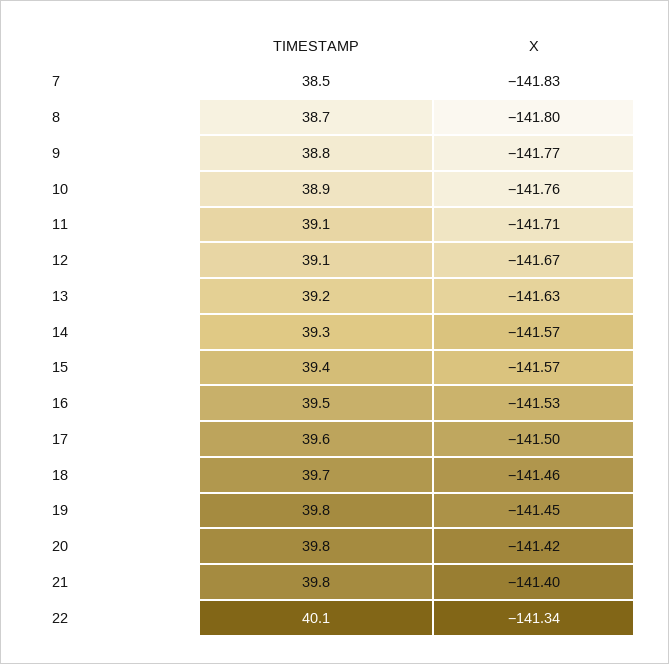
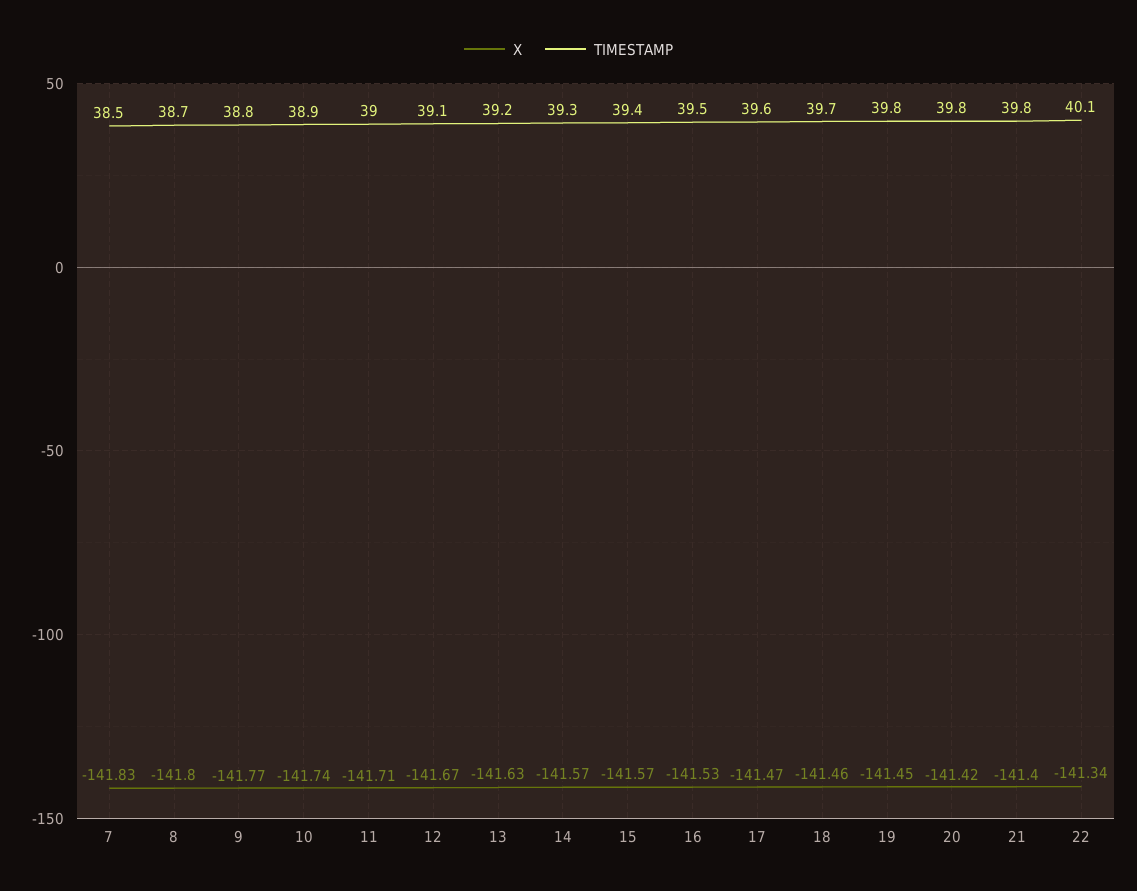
X, 10: -141.76 -> -141.74
TIMESTAMP, 11: 39.1 -> 39
X, 17: -141.5 -> -141.47

